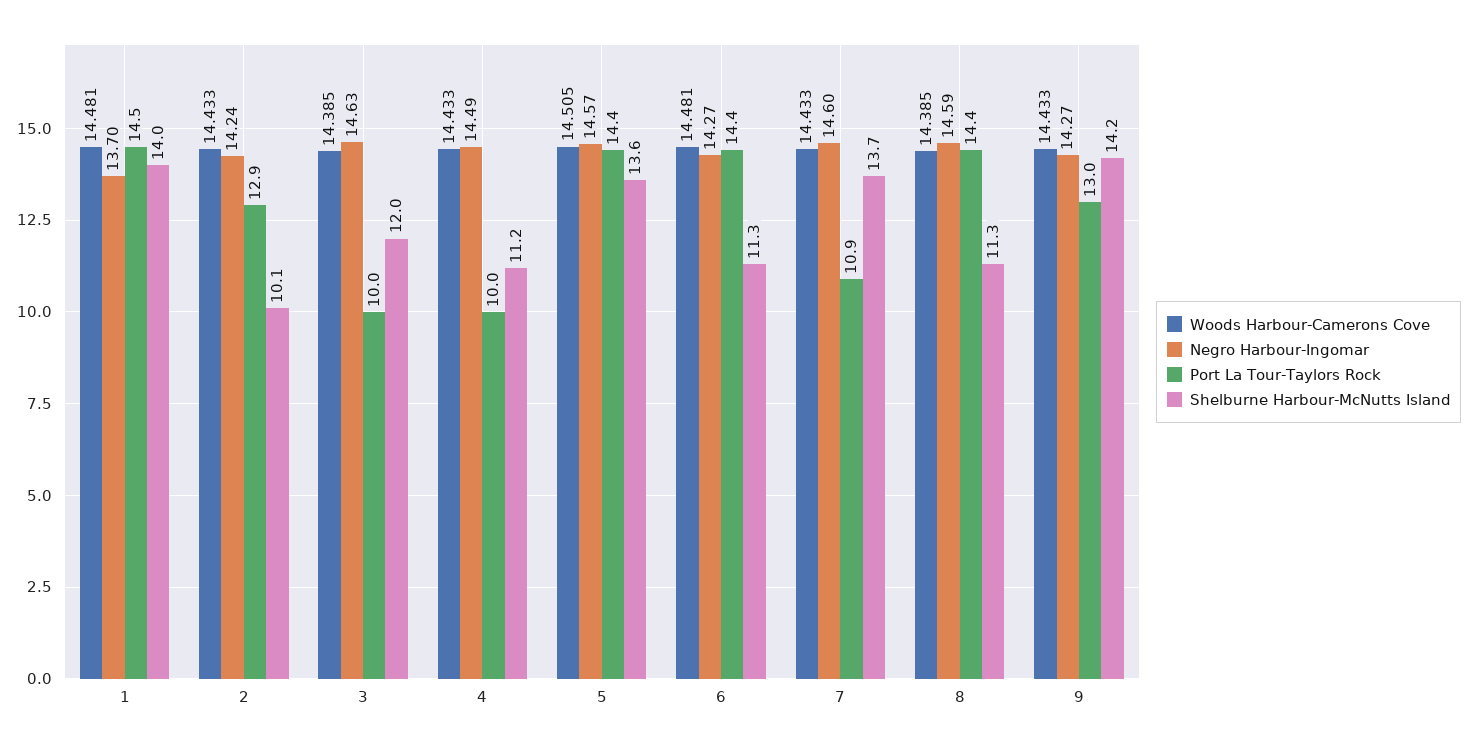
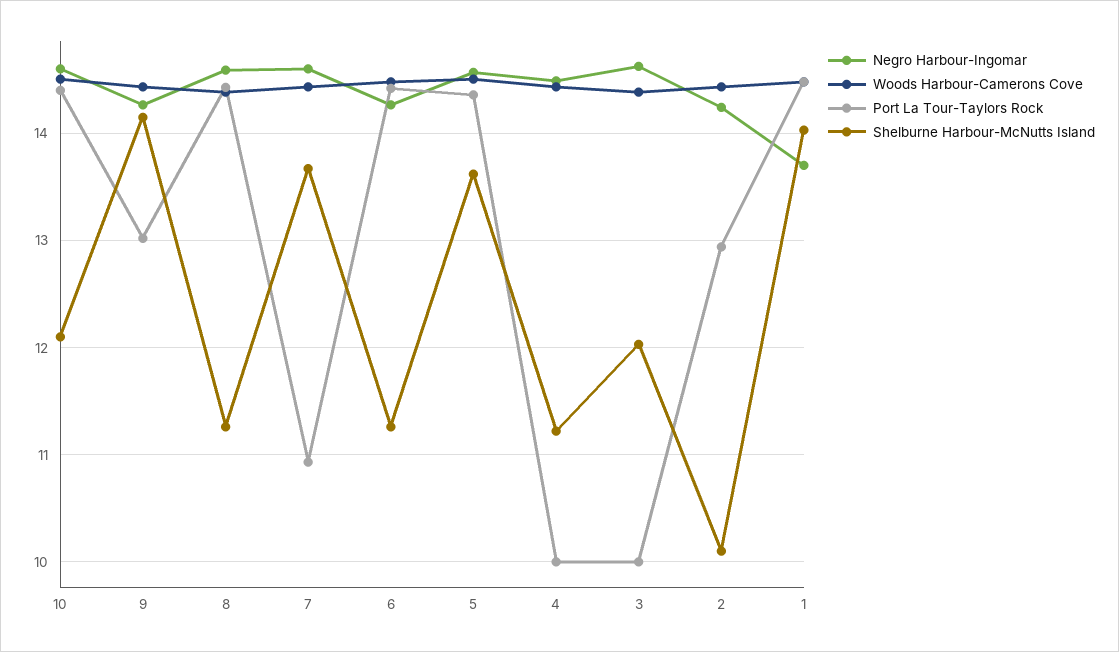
Negro Harbour-Ingomar, 10: none -> 14.6
Woods Harbour-Camerons Cove, 10: none -> 14.5
Port La Tour-Taylors Rock, 10: none -> 14.4
Shelburne Harbour-McNutts Island, 10: none -> 12.1

